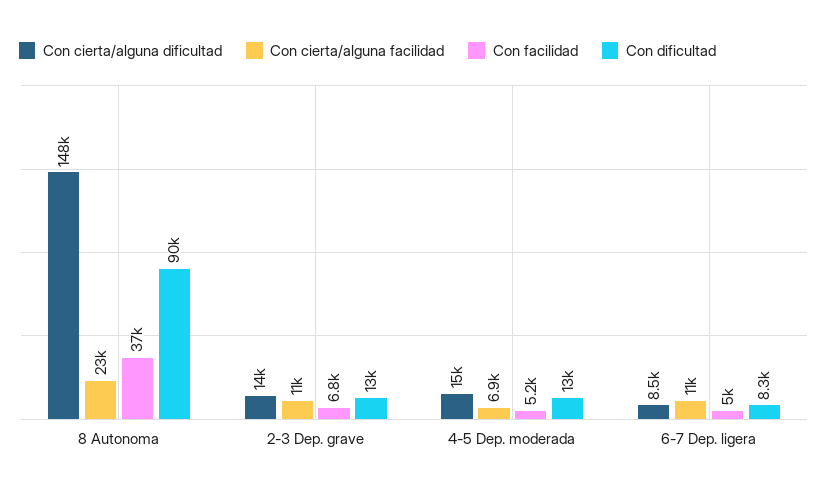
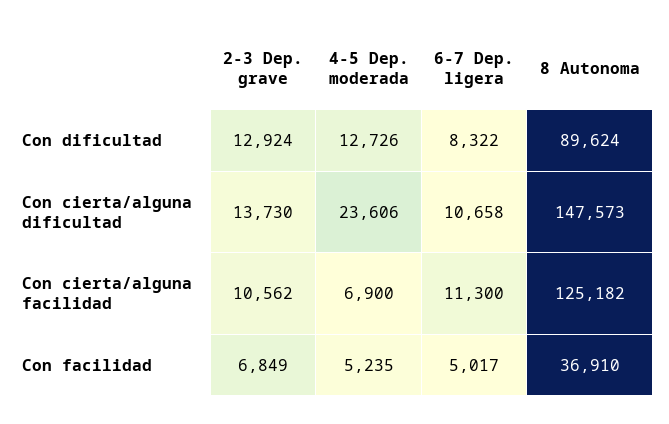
Con cierta/alguna facilidad, 8 Autonoma: 23000 -> 125182
Con cierta/alguna dificultad, 4-5 Dep. moderada: 15000 -> 23606
Con cierta/alguna dificultad, 6-7 Dep. ligera: 8500 -> 10658

